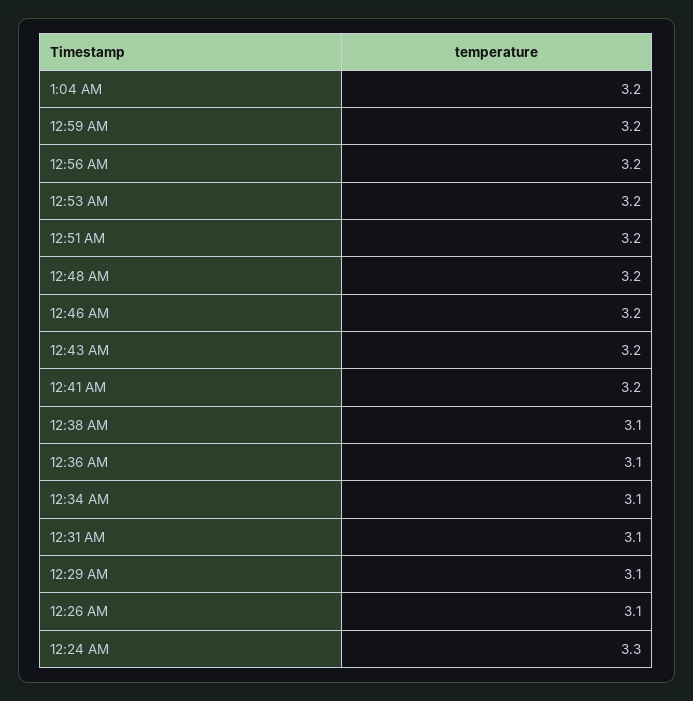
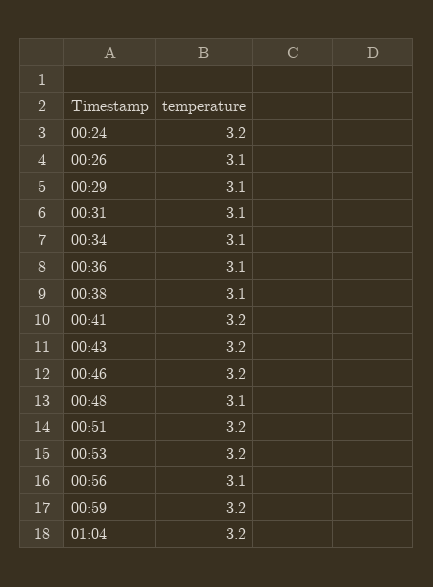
12:56 AM: 3.2 -> 3.1
12:48 AM: 3.2 -> 3.1
12:24 AM: 3.3 -> 3.2

